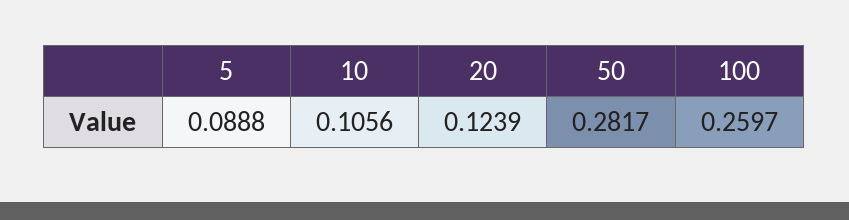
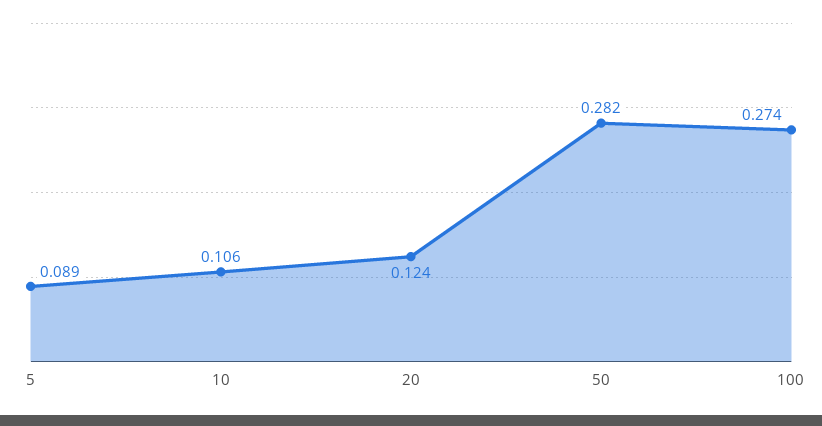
100: 0.2597 -> 0.274

